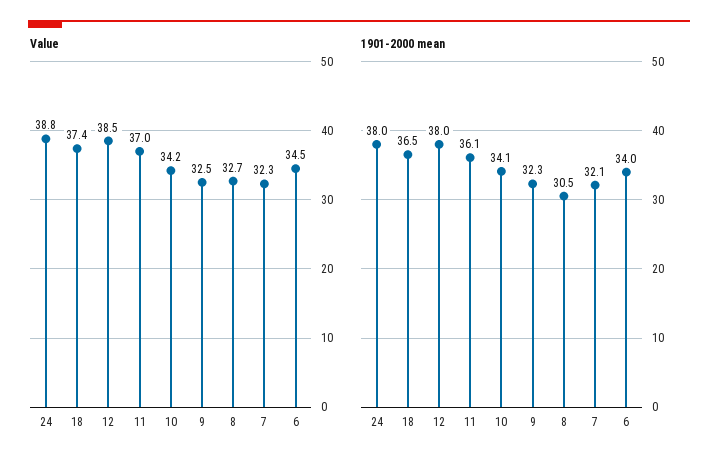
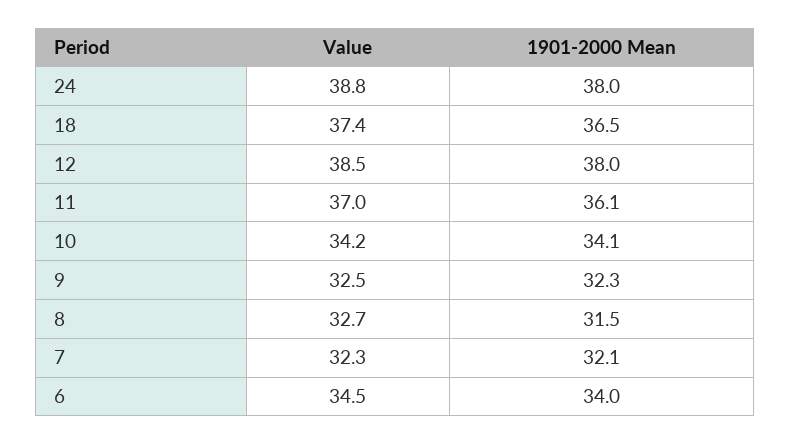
1901-2000 mean, 8: 30.5 -> 31.5

